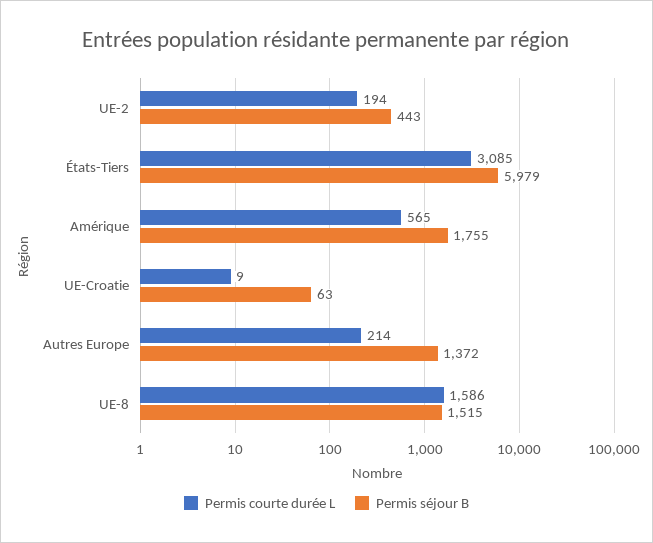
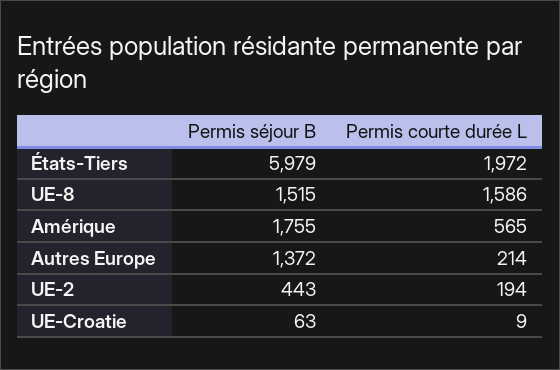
Permis courte durée L, États-Tiers: 3085 -> 1972

